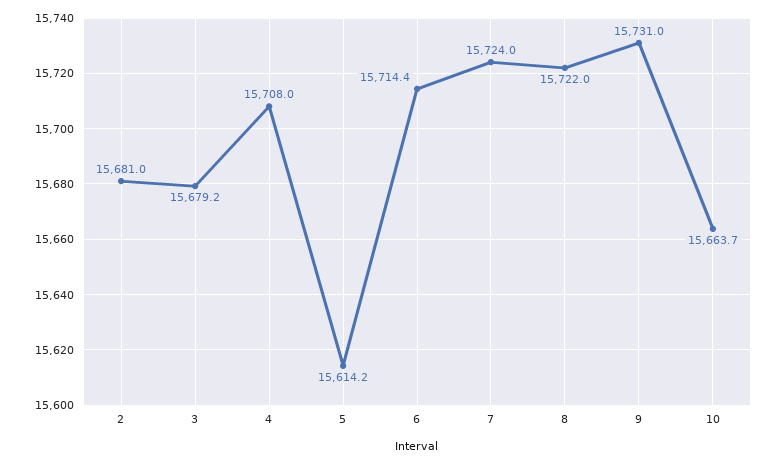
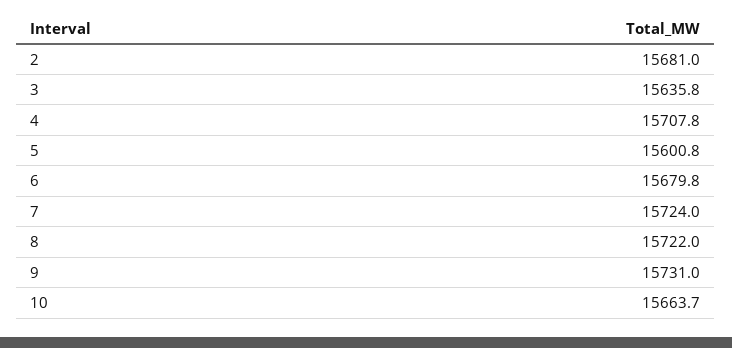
3: 15679.2 -> 15635.8
4: 15708 -> 15707.8
5: 15614.2 -> 15600.8
6: 15714.4 -> 15679.8

